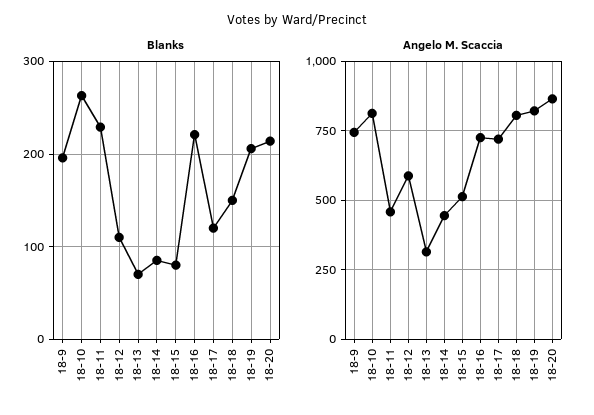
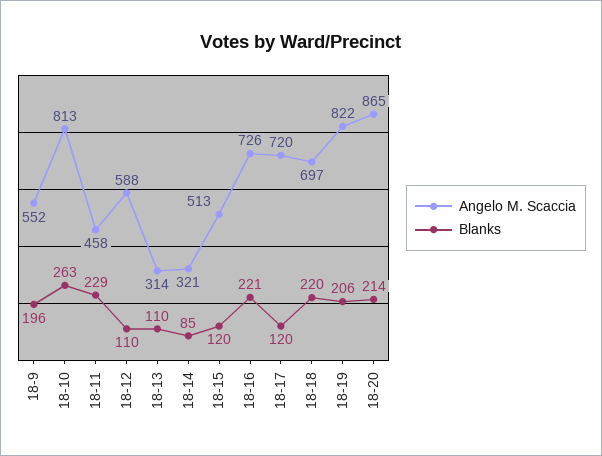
Blanks, 18-13: 70 -> 110
Blanks, 18-15: 80 -> 120
Blanks, 18-18: 150 -> 220
Angelo M. Scaccia, 18-9: 750 -> 552
Angelo M. Scaccia, 18-14: 450 -> 321
Angelo M. Scaccia, 18-18: 800 -> 697

